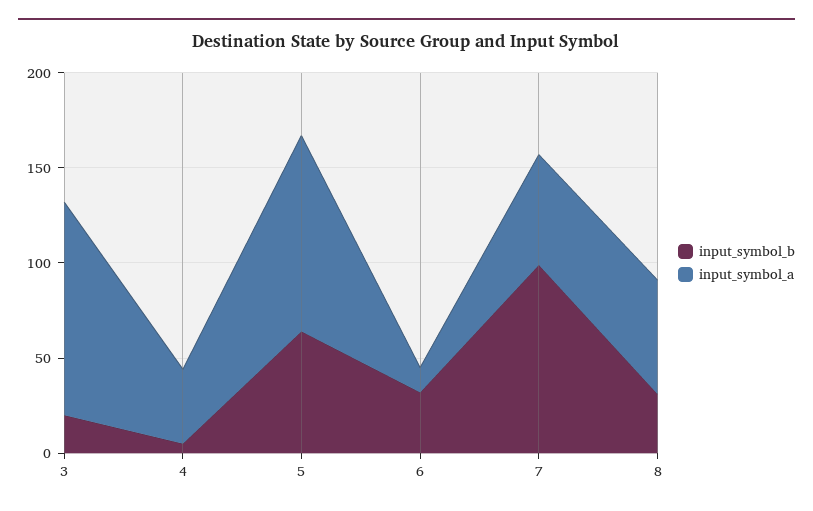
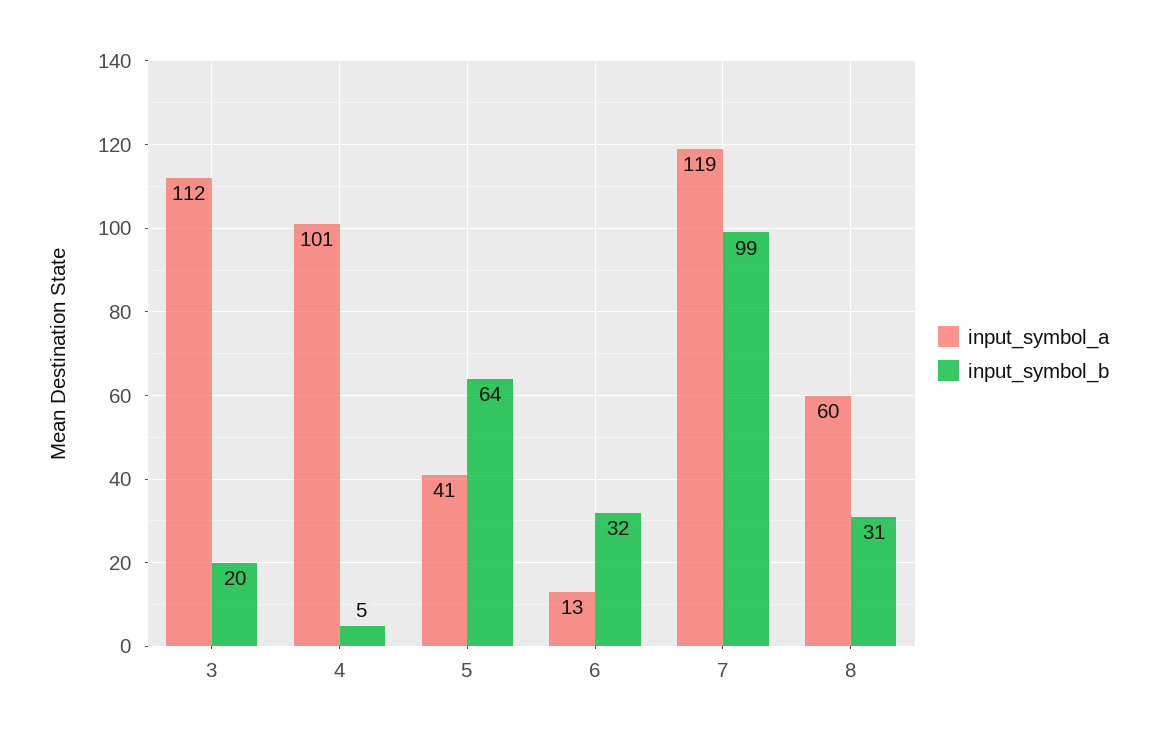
input_symbol_a, 4: 40 -> 101
input_symbol_a, 5: 100 -> 41
input_symbol_a, 7: 60 -> 119

